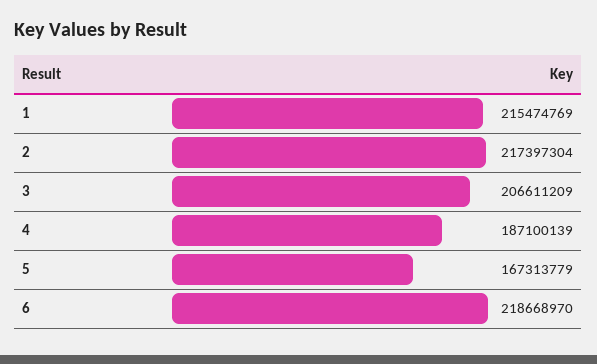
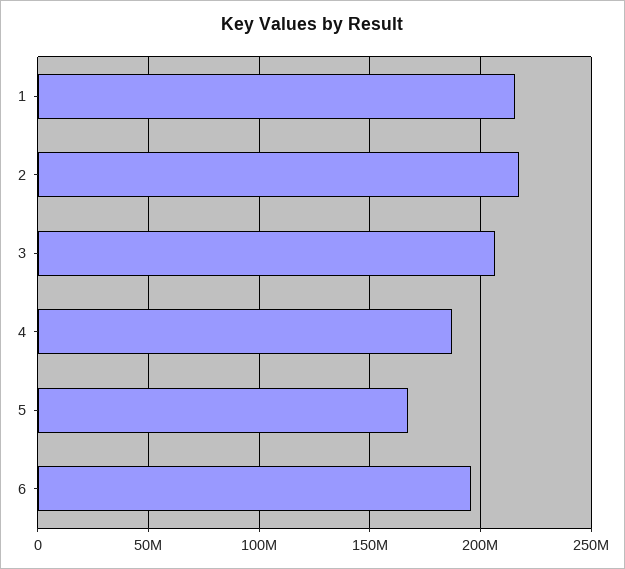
6: 218668970 -> 195000000

